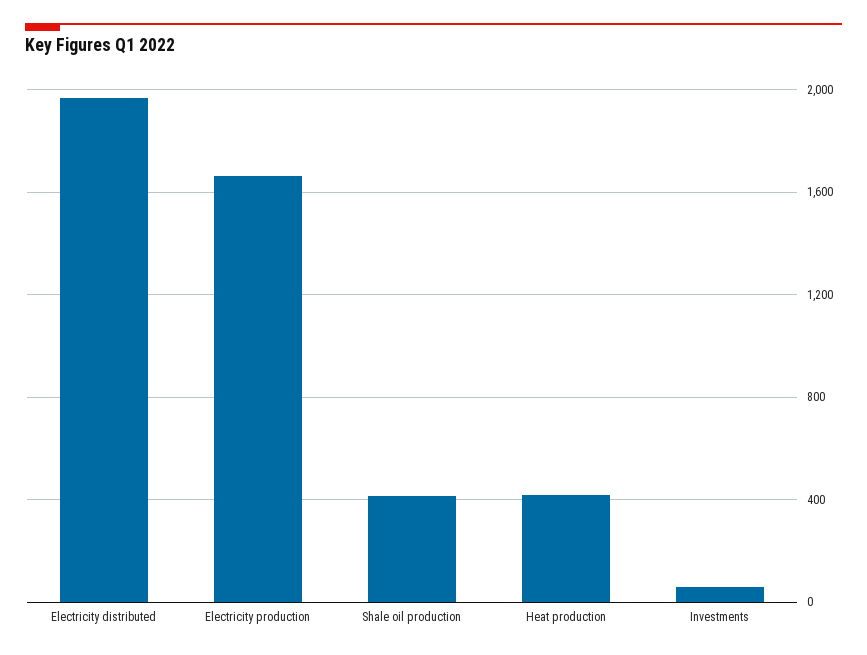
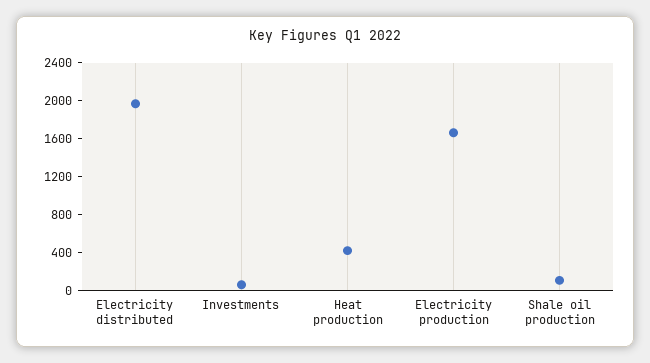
Shale oil production: 400 -> 100

